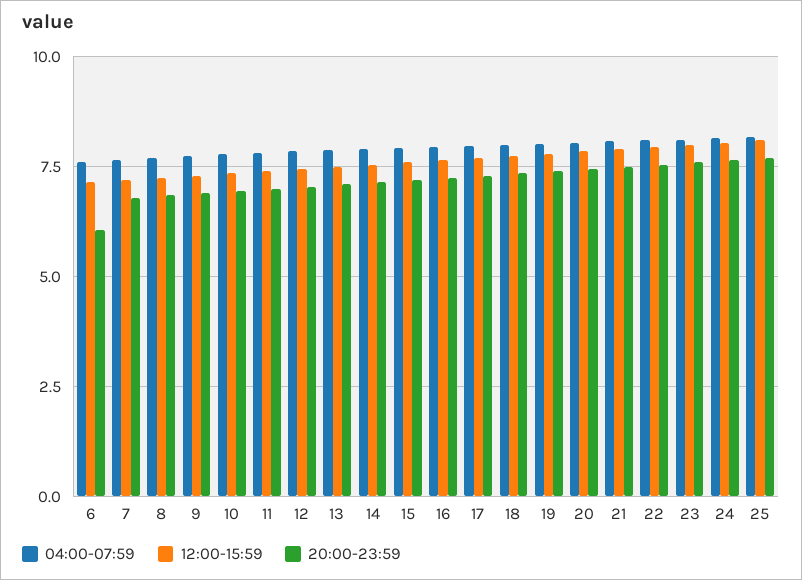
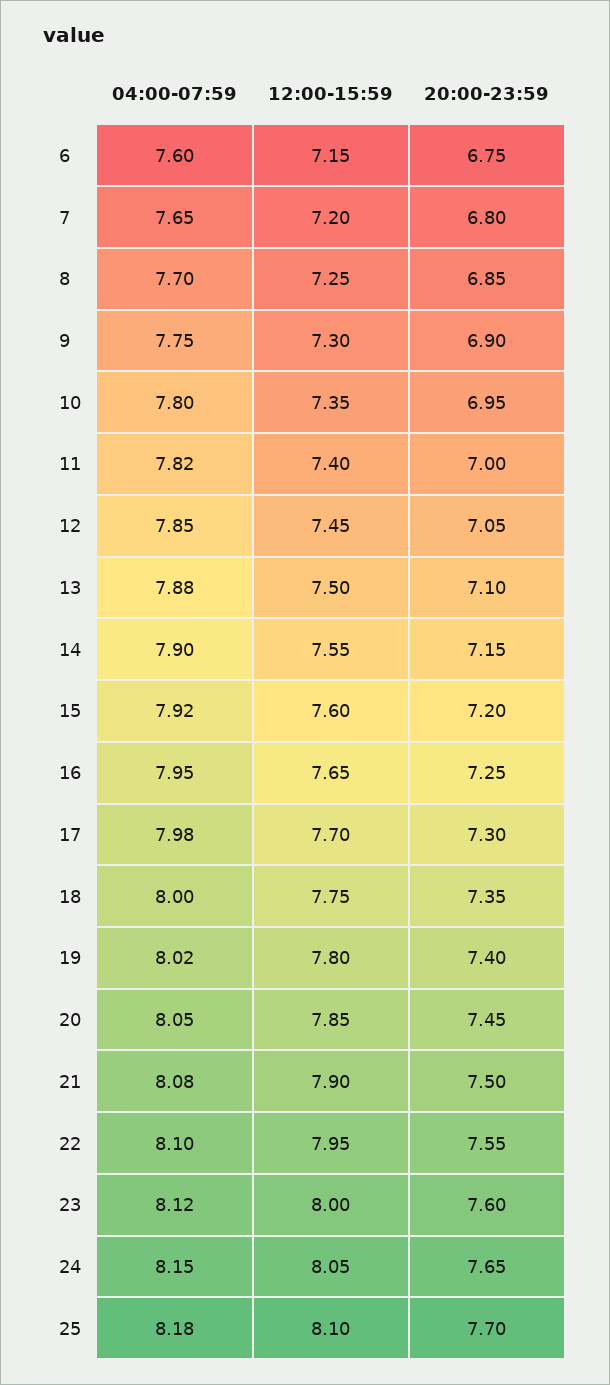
20:00-23:59, 6: 6 -> 6.75

